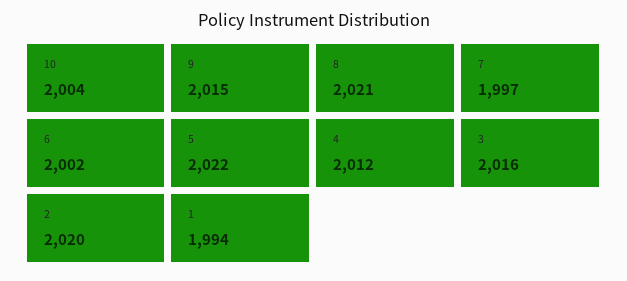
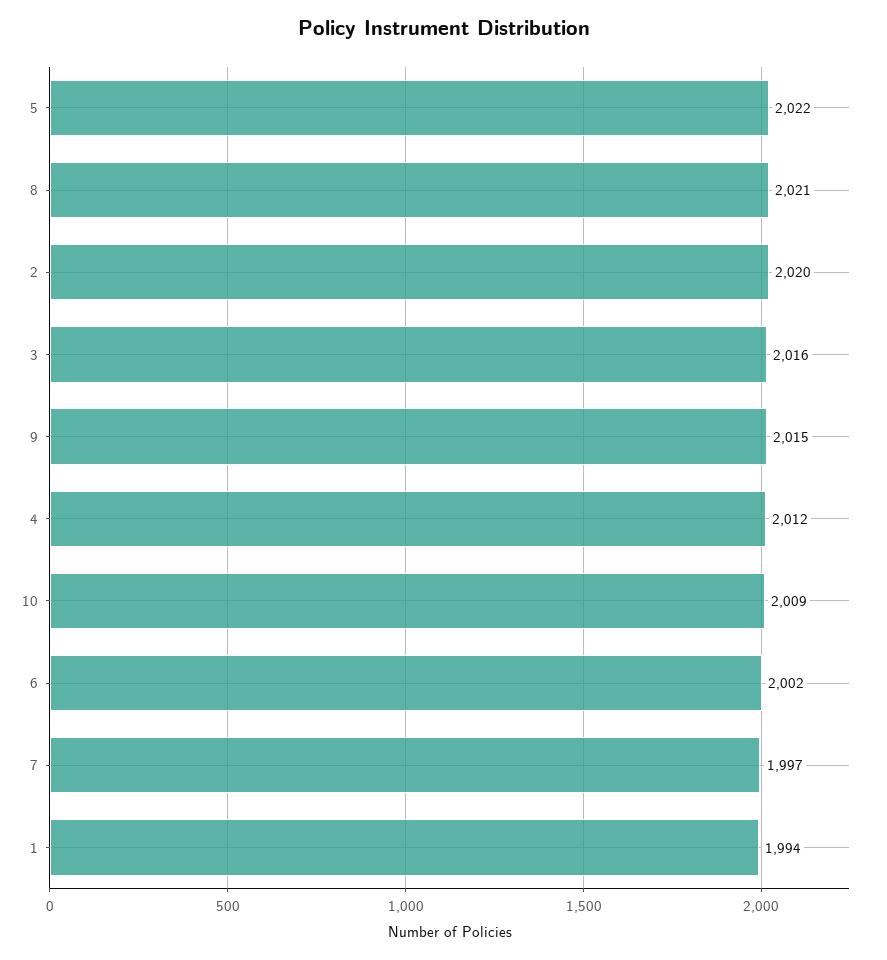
10: 2004 -> 2009

